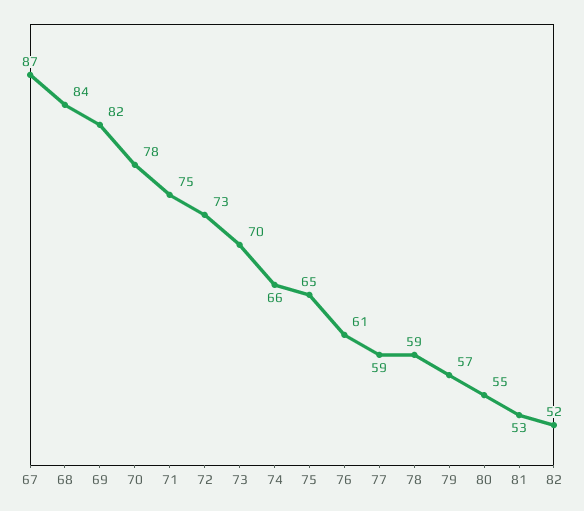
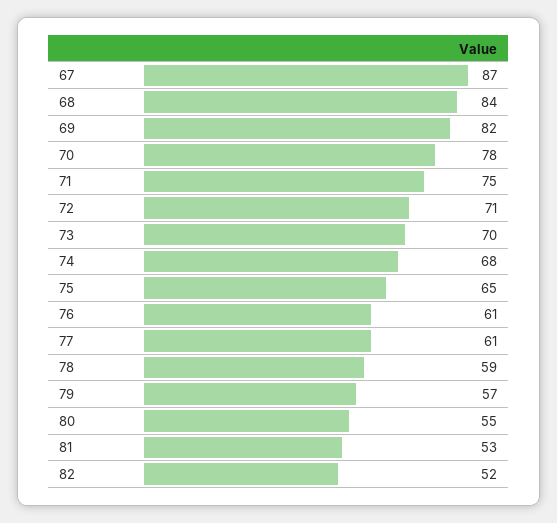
72: 73 -> 71
74: 66 -> 68
77: 59 -> 61

